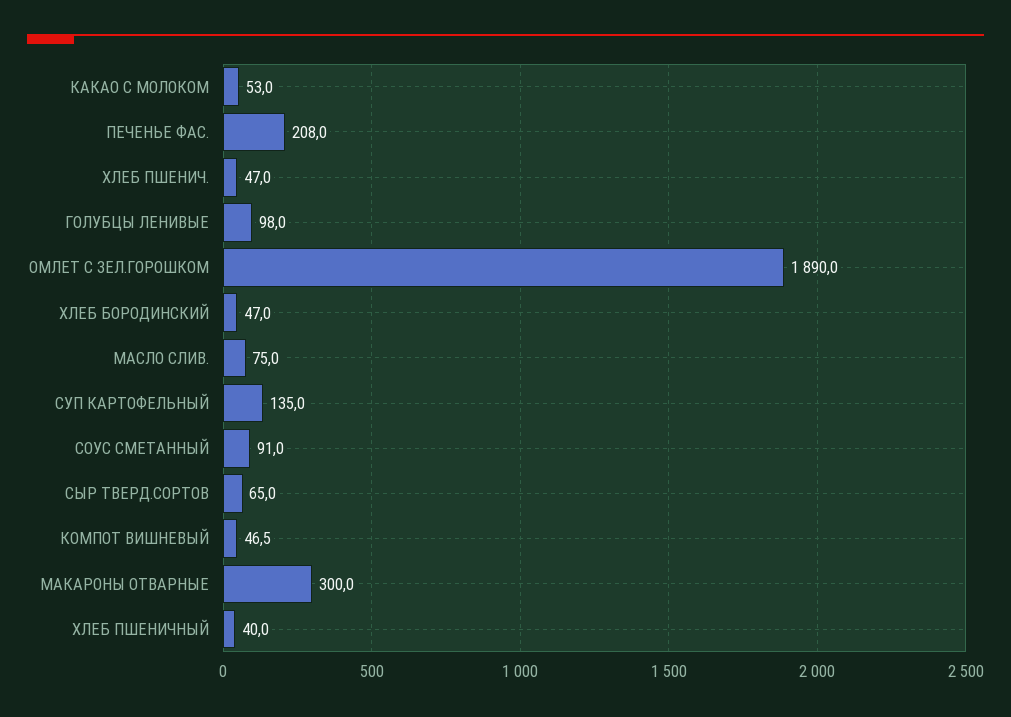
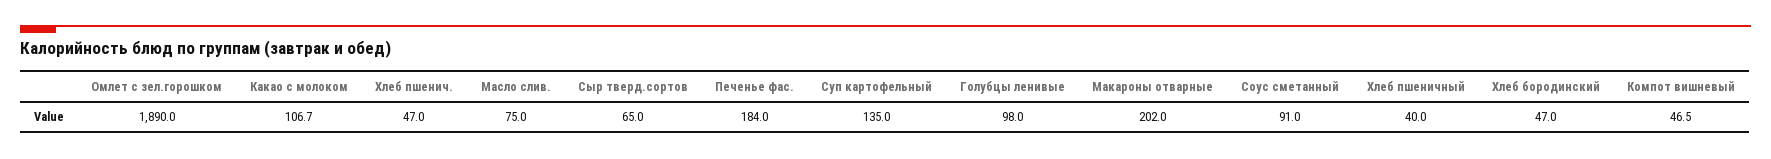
КАКАО С МОЛОКОМ: 53 -> 106.7
ПЕЧЕНЬЕ ФАС.: 208 -> 184
МАКАРОНЫ ОТВАРНЫЕ: 300 -> 202

